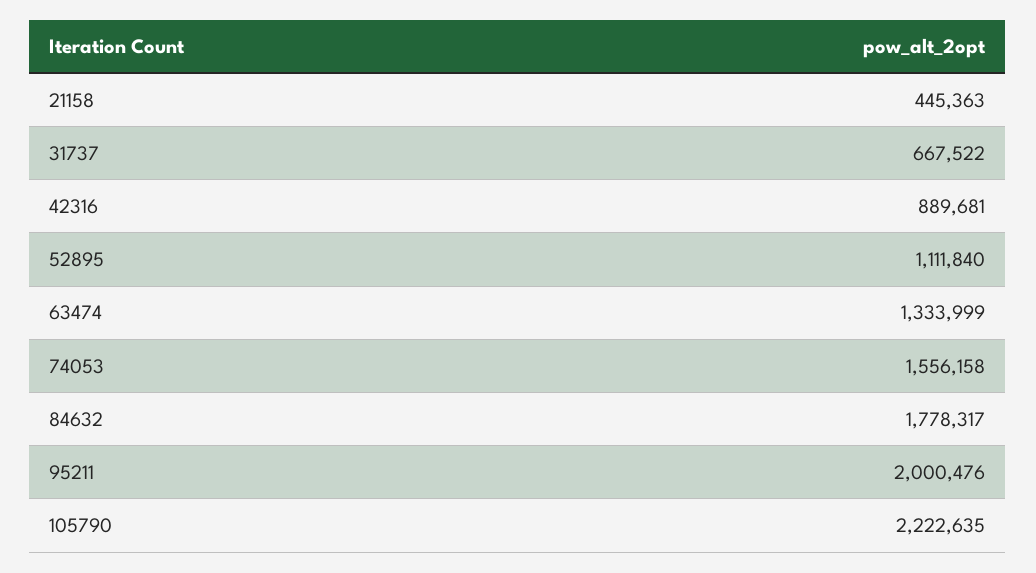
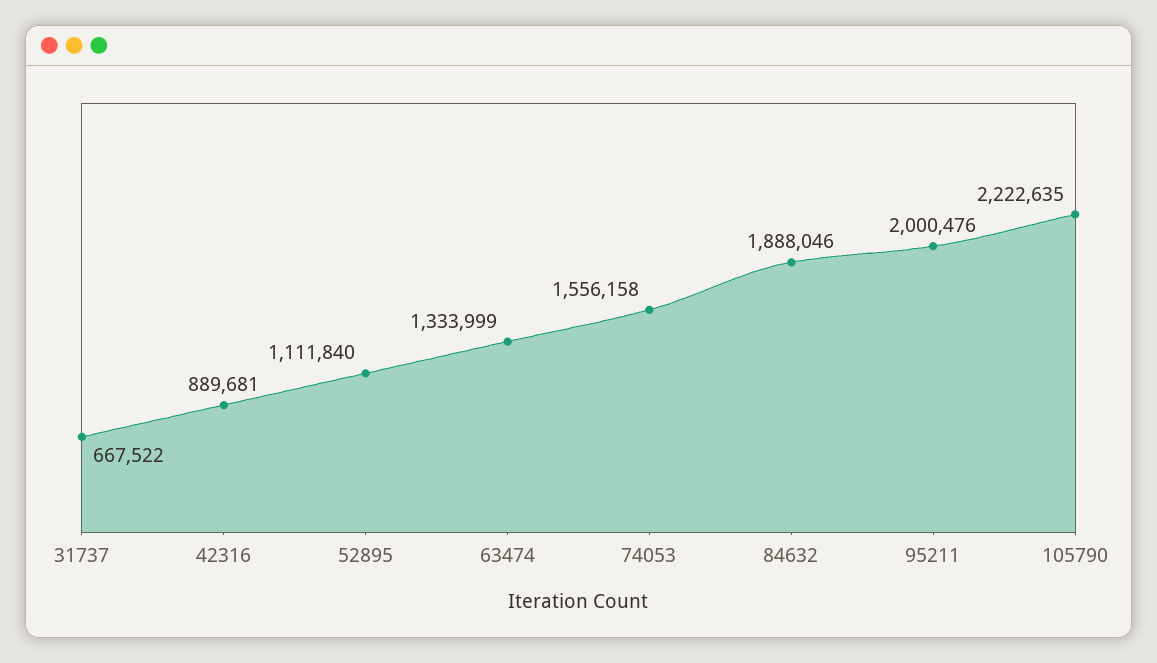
21158: 445363 -> none
84632: 1778317 -> 1888046

